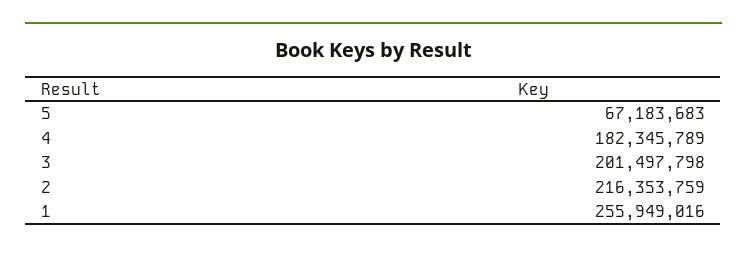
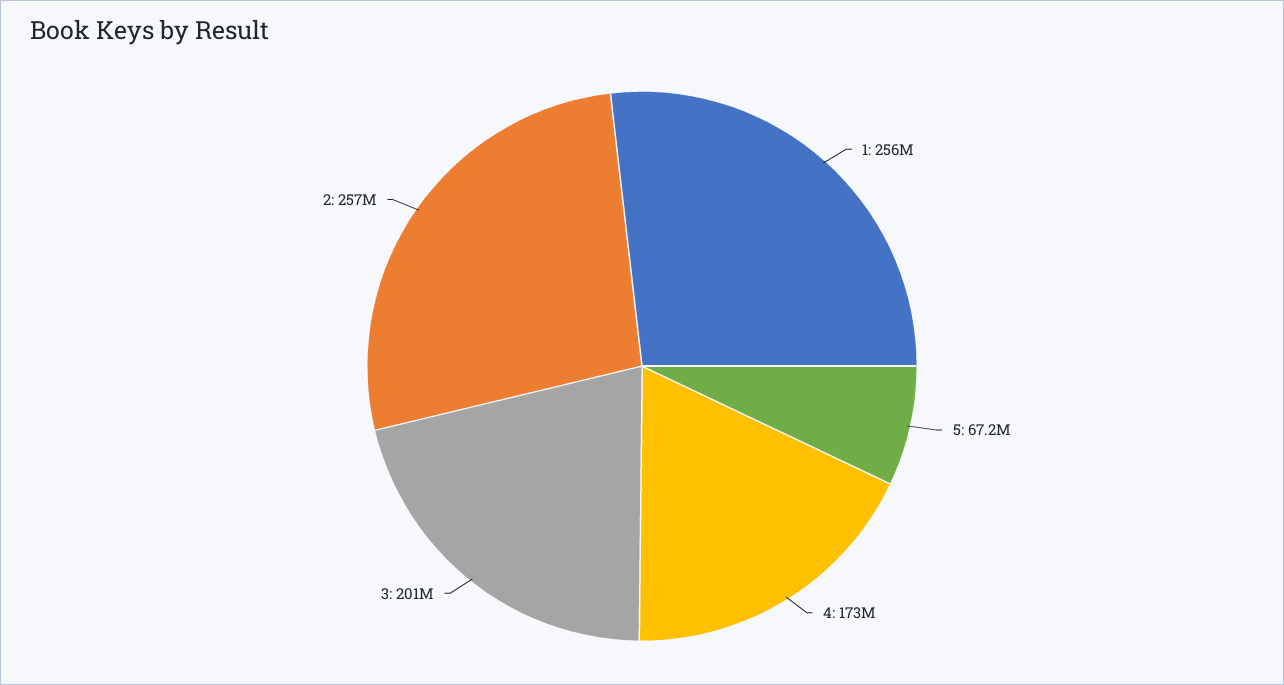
4: 182345789 -> 173000000
2: 216353759 -> 257000000

